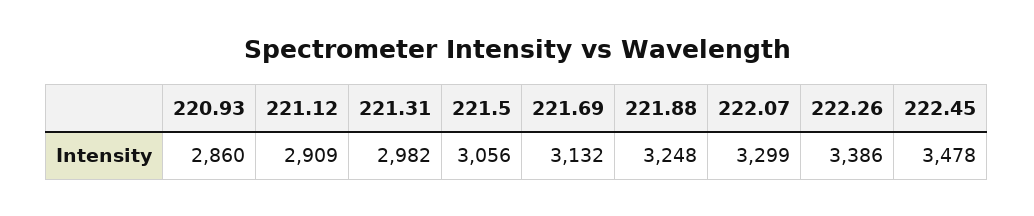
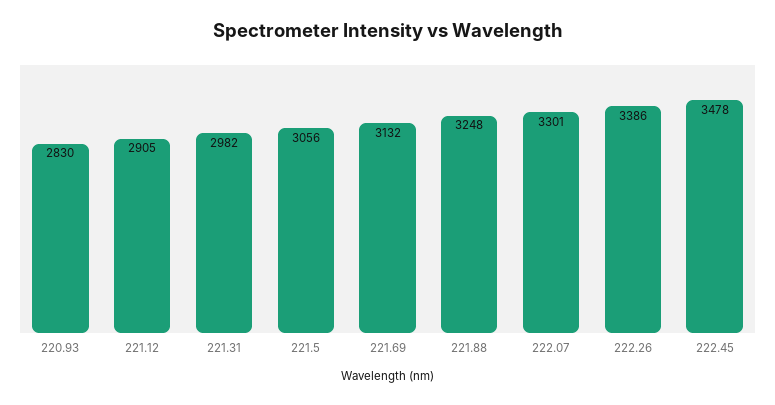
220.93: 2860 -> 2830
221.12: 2909 -> 2905
222.07: 3299 -> 3301

